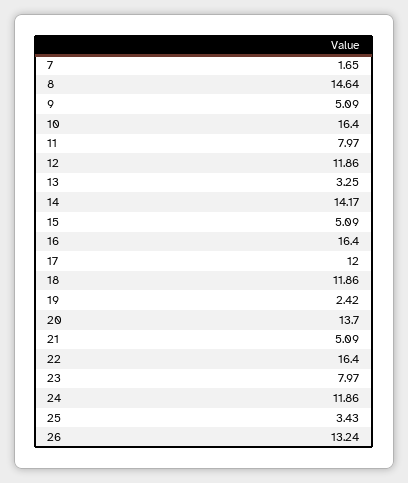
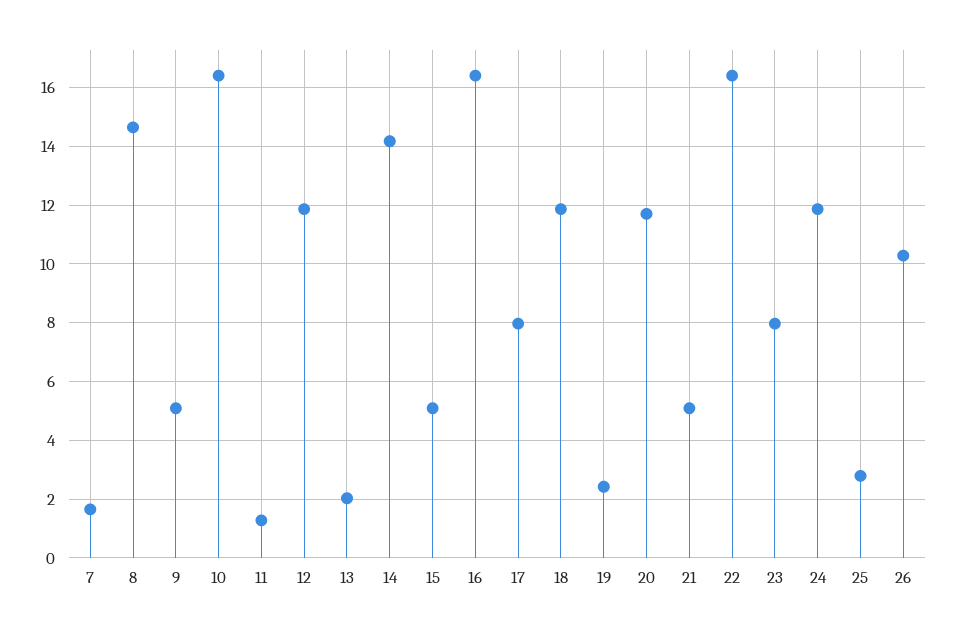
11: 7.97 -> 1.25
13: 3.25 -> 2
17: 12 -> 8
20: 13.7 -> 11.75
25: 3.43 -> 2.75
26: 13.24 -> 10.25

